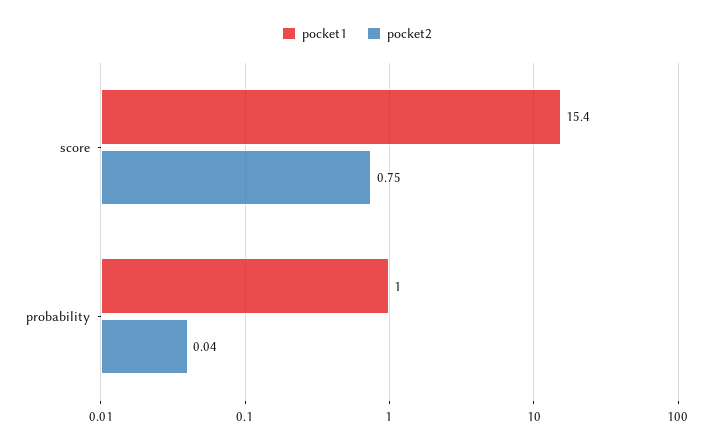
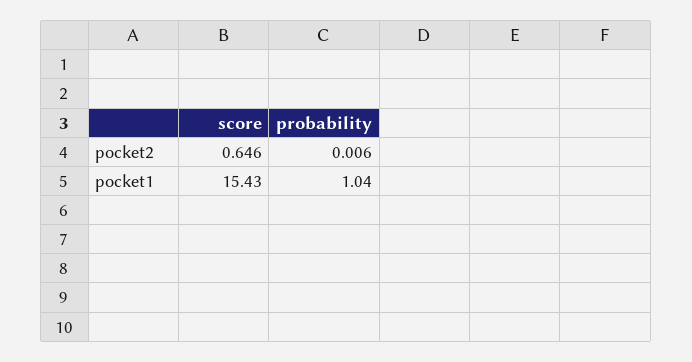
pocket2, score: 0.75 -> 0.646
pocket2, probability: 0.04 -> 0.006

